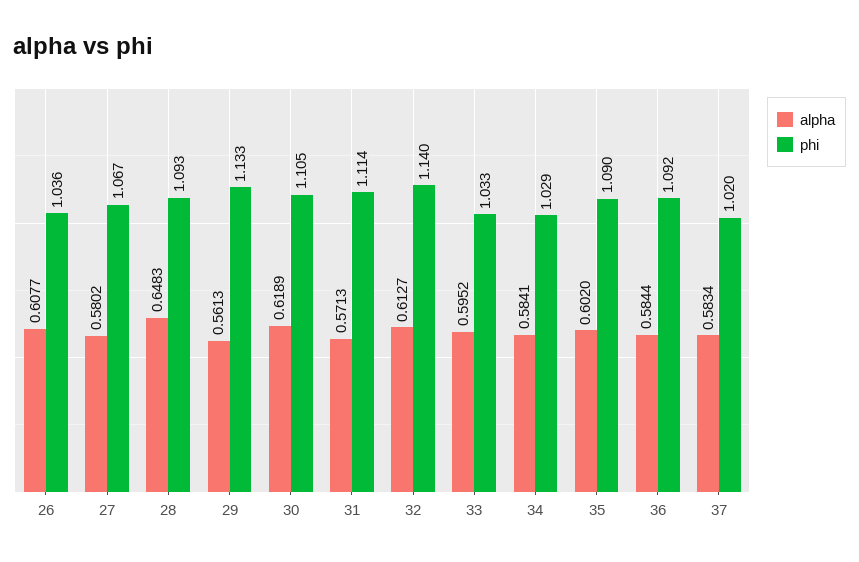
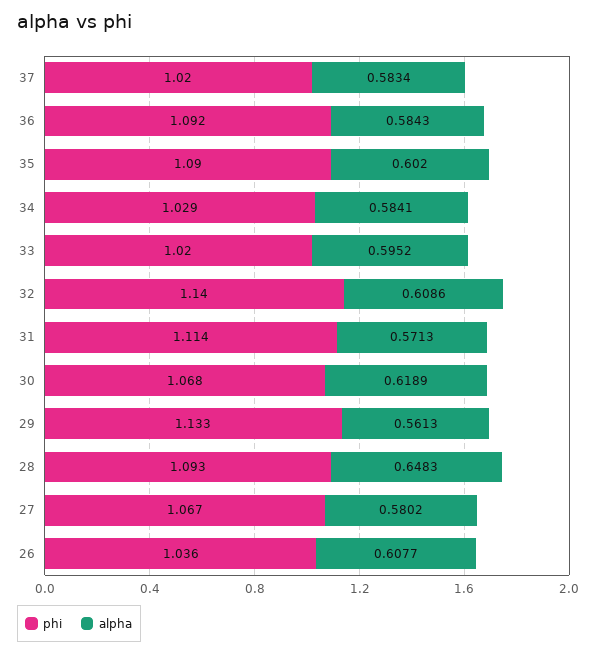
phi, 30: 1.105 -> 1.068
alpha, 32: 0.6127 -> 0.6086
phi, 33: 1.033 -> 1.02
alpha, 36: 0.5844 -> 0.5843

